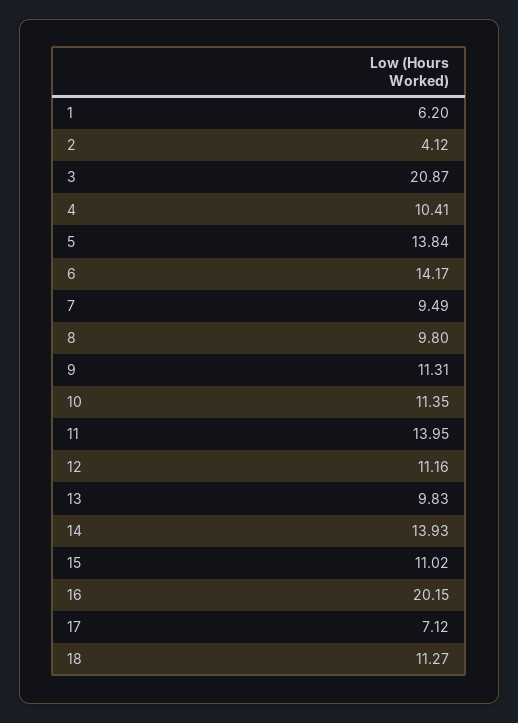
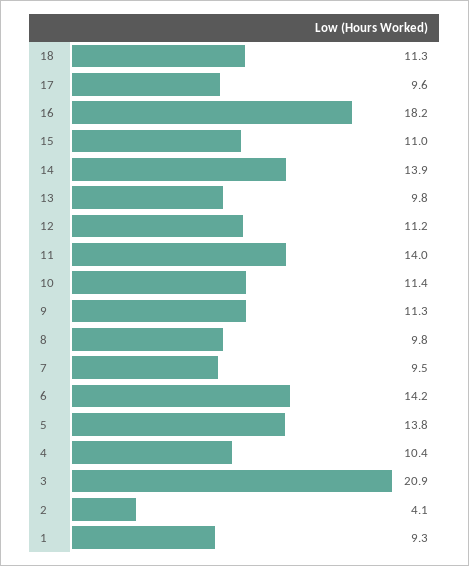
1: 6.2 -> 9.3
16: 20.15 -> 18.2
17: 7.12 -> 9.6

